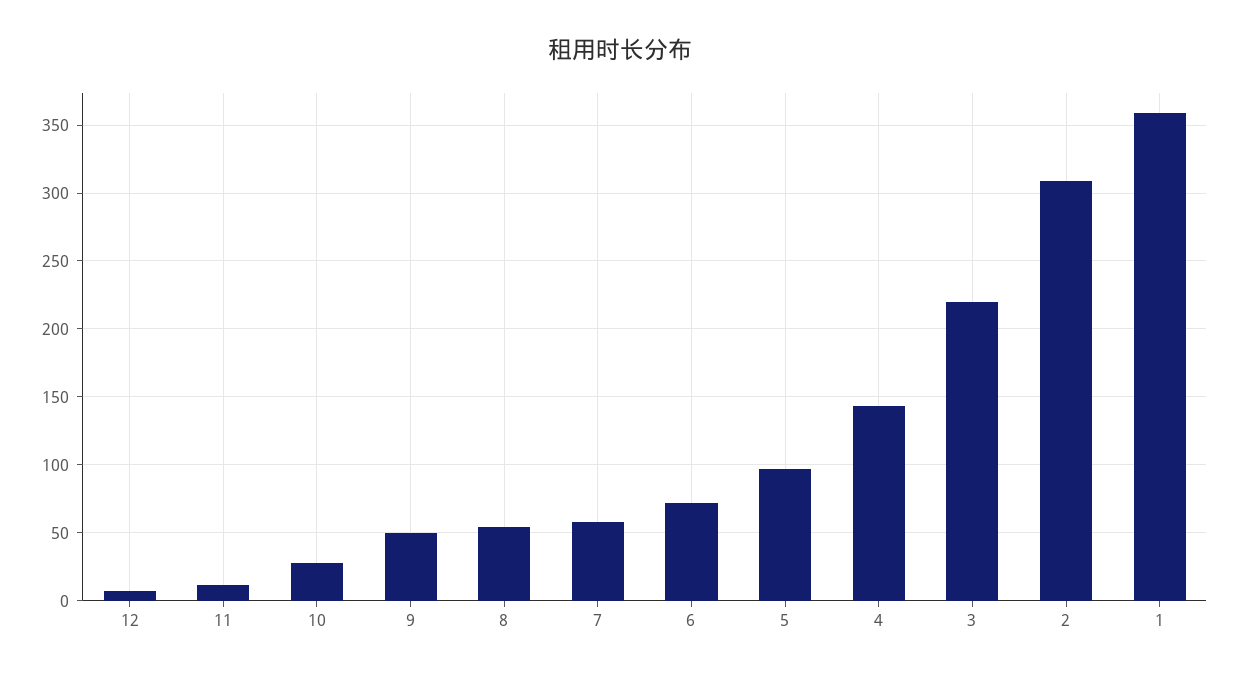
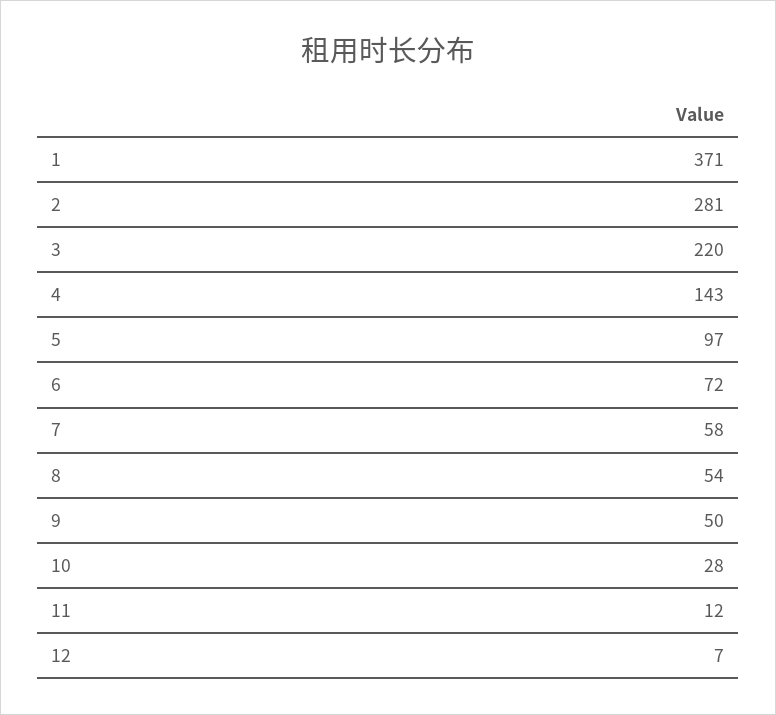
2: 310 -> 281
1: 360 -> 371

